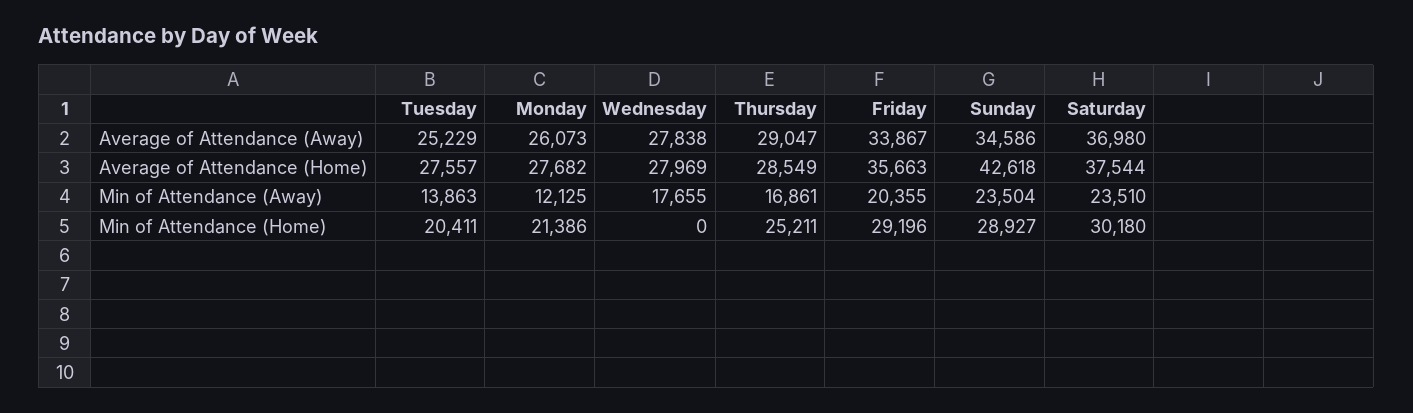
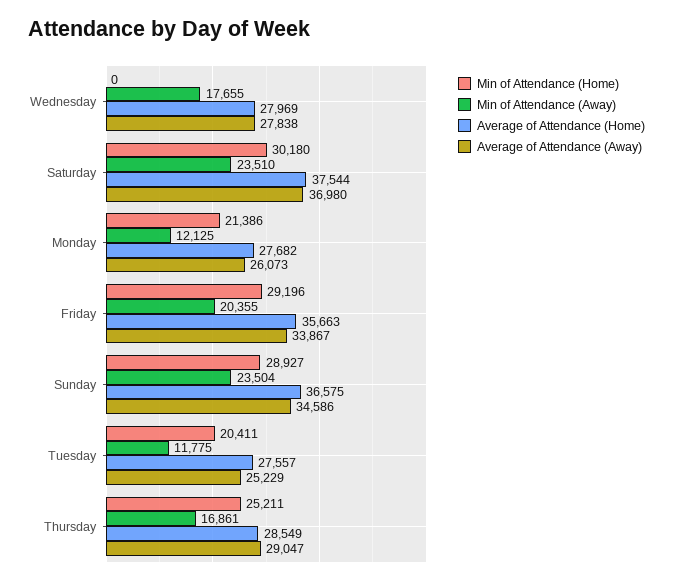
Average of Attendance (Home), Sunday: 42618 -> 36575
Min of Attendance (Away), Tuesday: 13863 -> 11775

